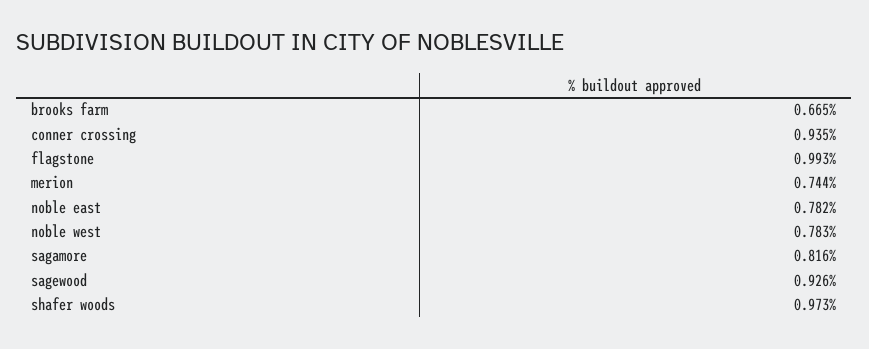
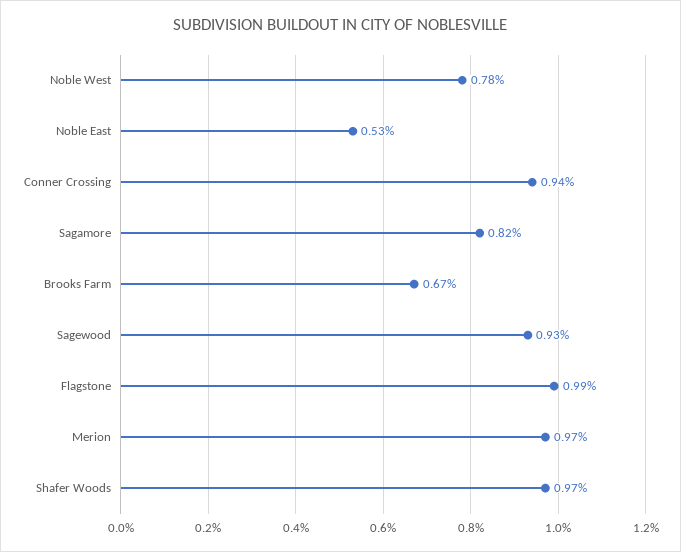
merion: 0.744 -> 0.97
noble east: 0.782 -> 0.53

